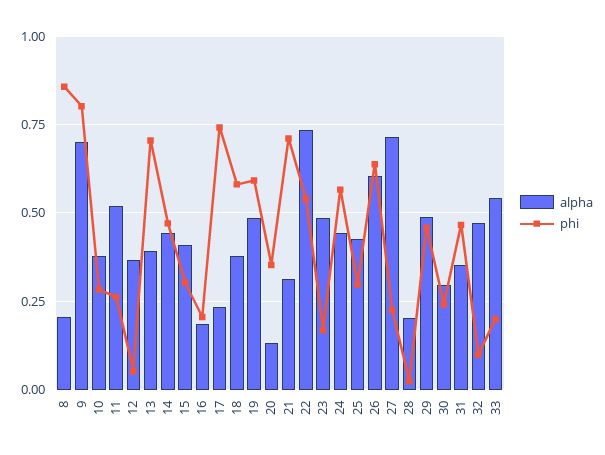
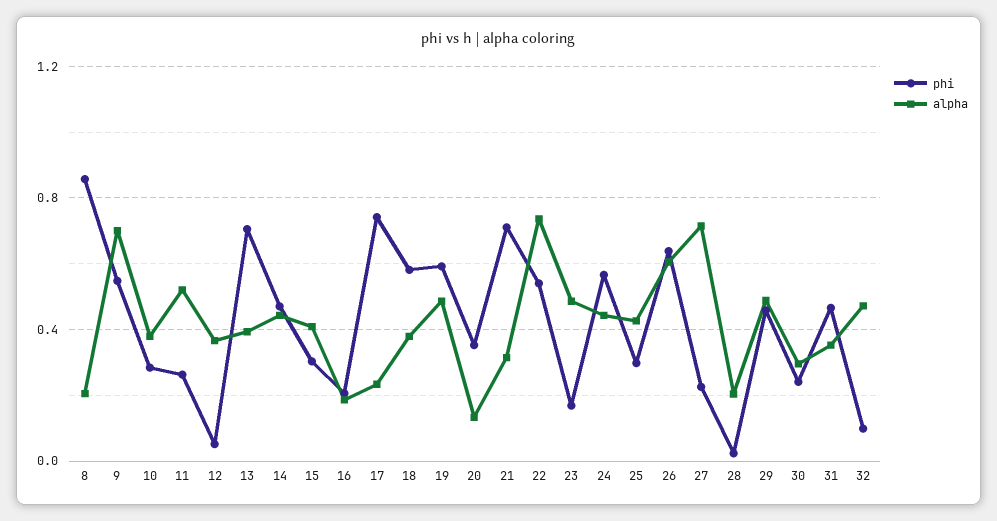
phi, 9: 0.8 -> 0.55
alpha, 33: 0.55 -> none
phi, 33: 0.2 -> none

